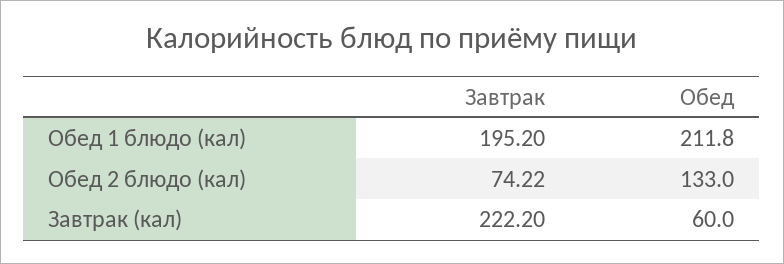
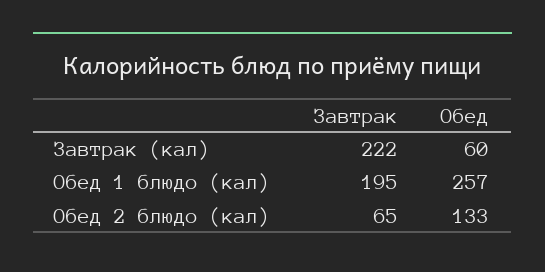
Обед, Обед 1 блюдо (кал): 211.8 -> 257
Завтрак, Обед 2 блюдо (кал): 74.22 -> 65

